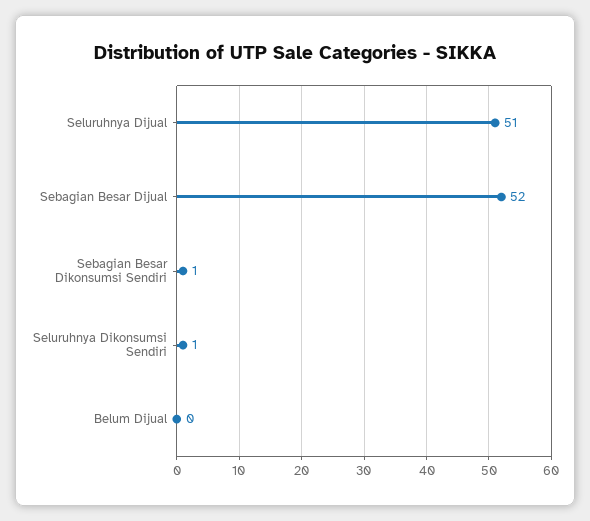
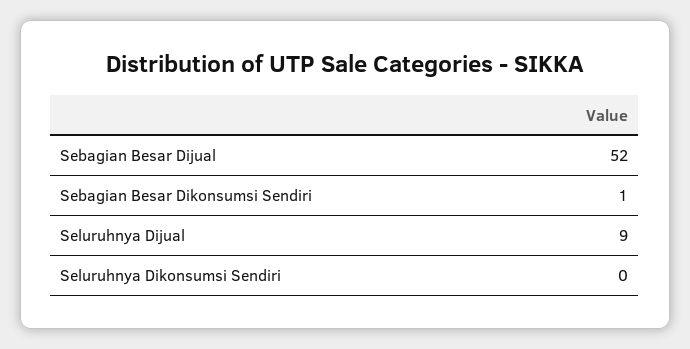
Seluruhnya Dijual: 51 -> 9
Seluruhnya Dikonsumsi Sendiri: 1 -> 0
Belum Dijual: 0 -> none

